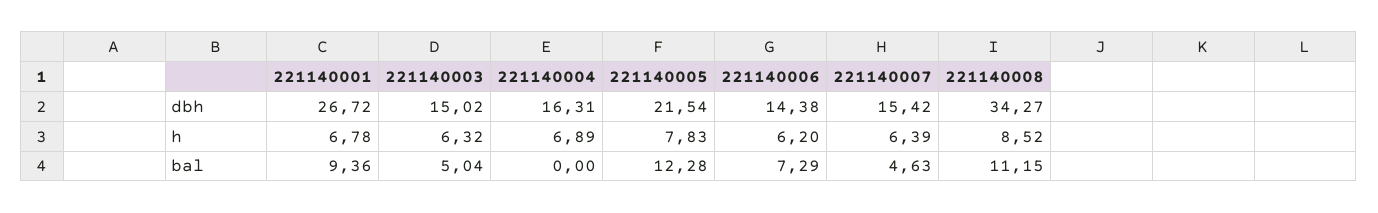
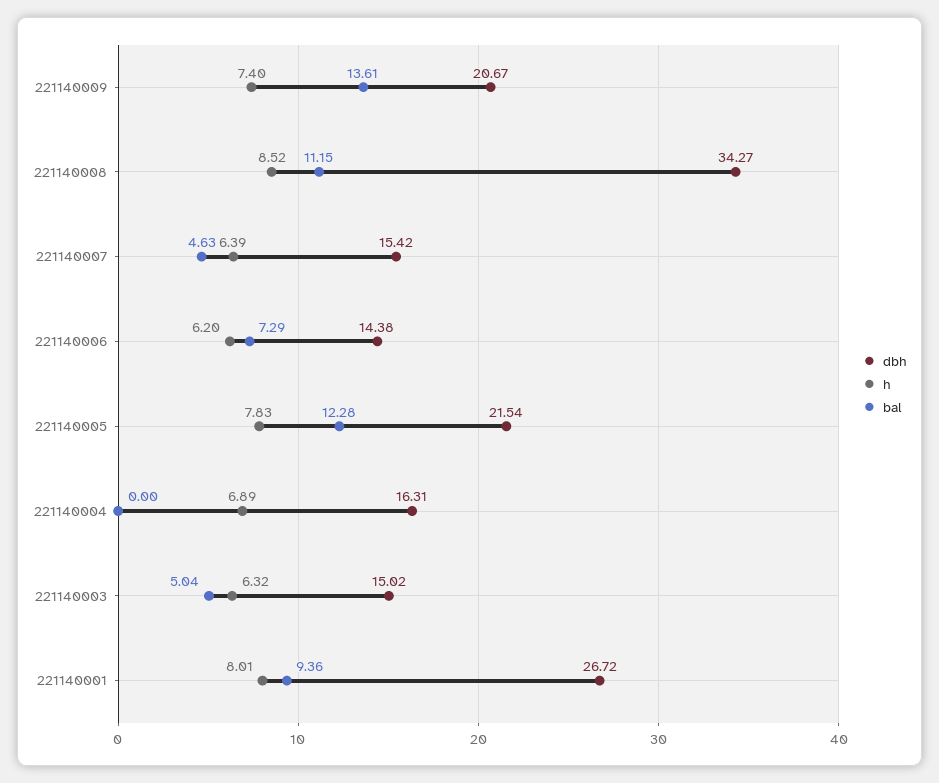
h, 221140001: 6.78 -> 8.01
dbh, 221140009: none -> 20.67
h, 221140009: none -> 7.4
bal, 221140009: none -> 13.61

